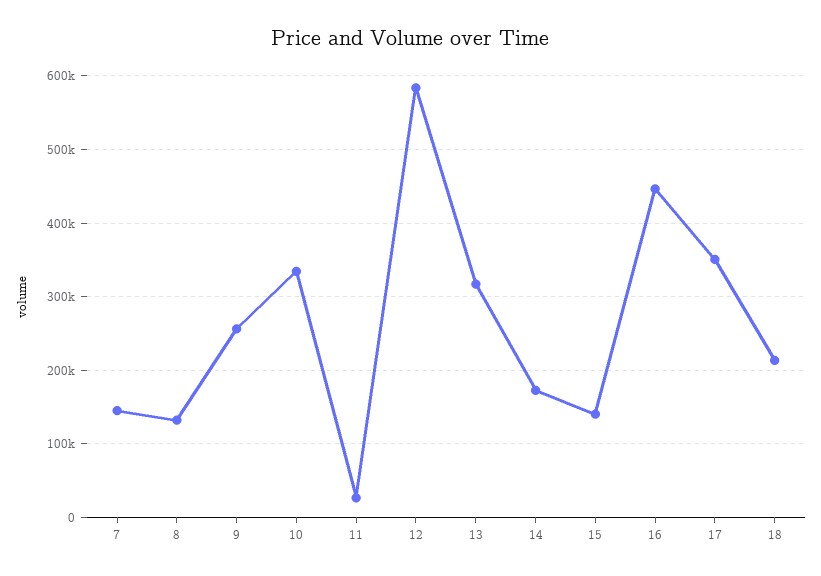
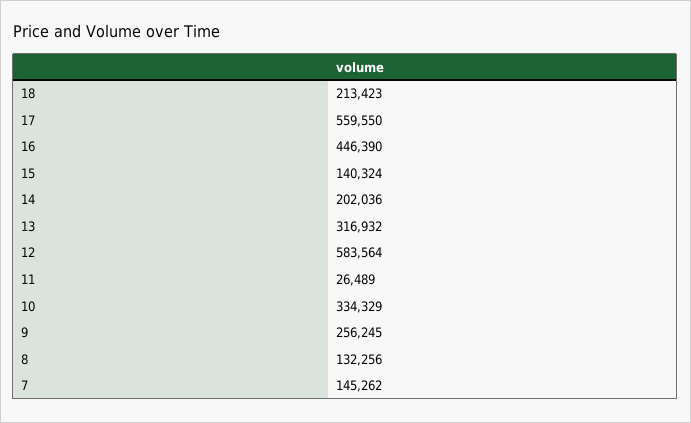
14: 170000 -> 202036
17: 350000 -> 559550

